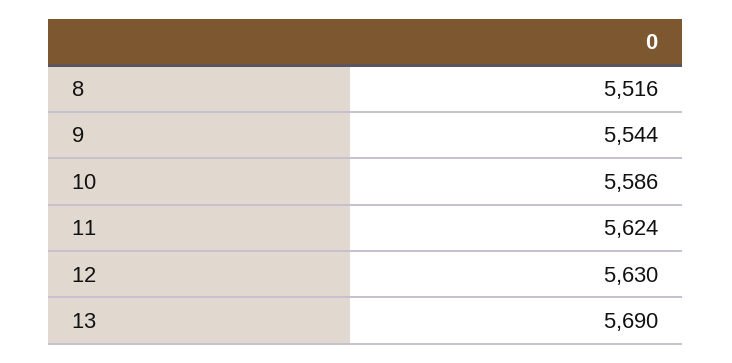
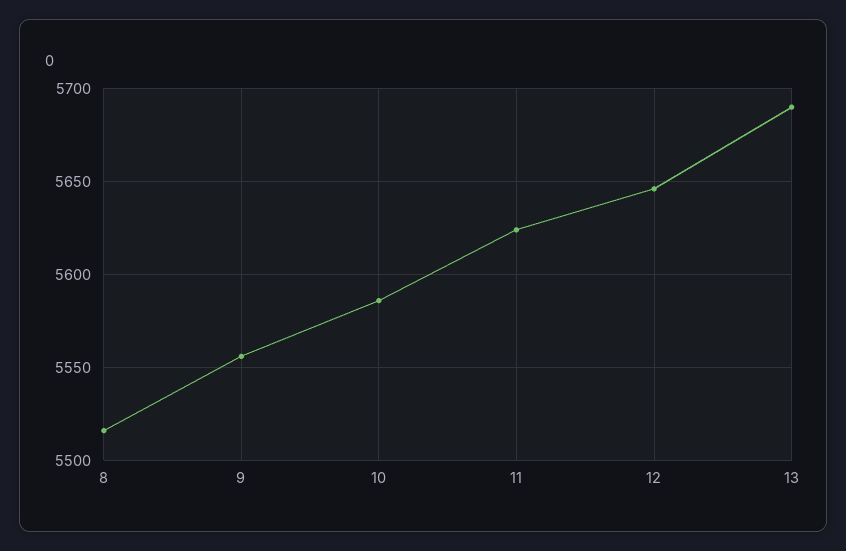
9: 5544 -> 5555
12: 5630 -> 5645

